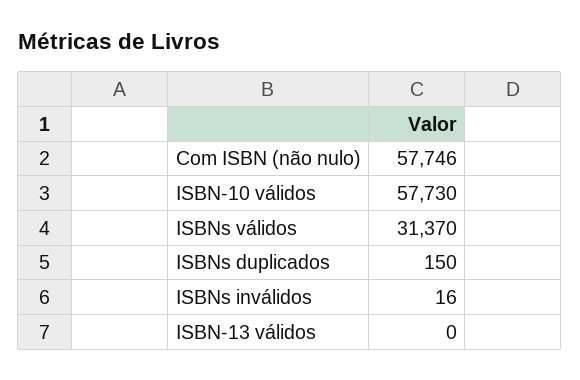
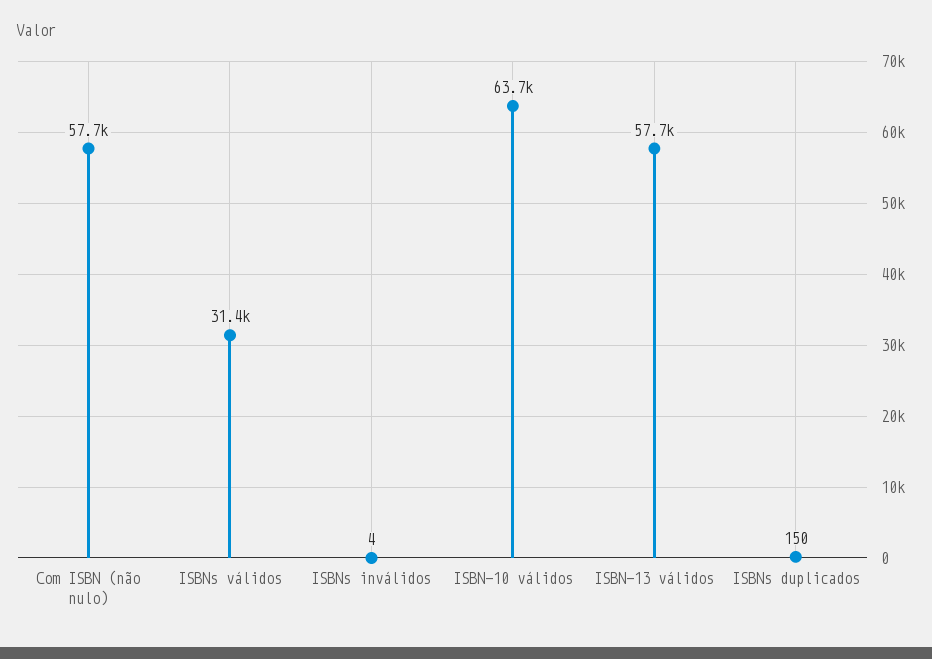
ISBN-10 válidos: 57730 -> 63700
ISBNs inválidos: 16 -> 4
ISBN-13 válidos: 0 -> 57700

